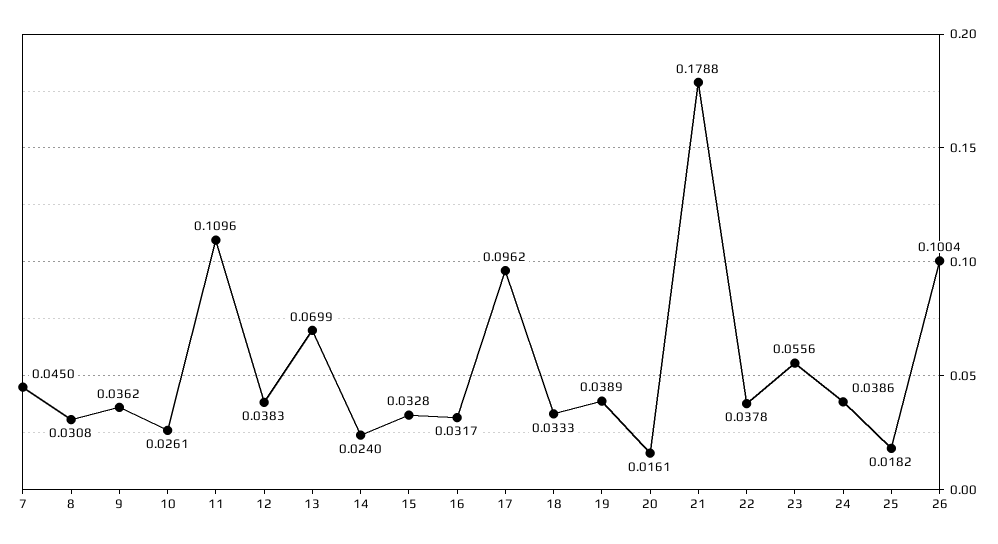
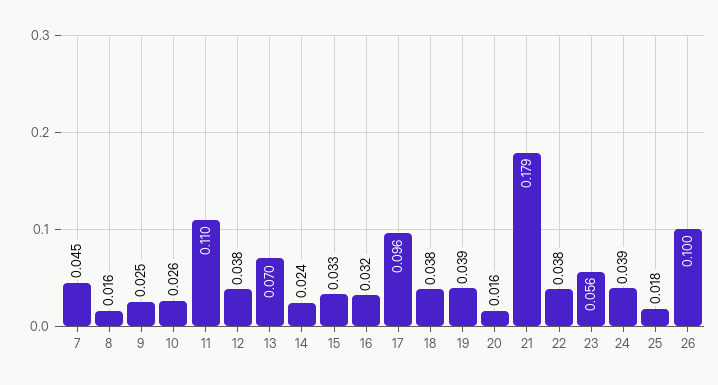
8: 0.0308 -> 0.016
9: 0.0362 -> 0.025
18: 0.0333 -> 0.038

